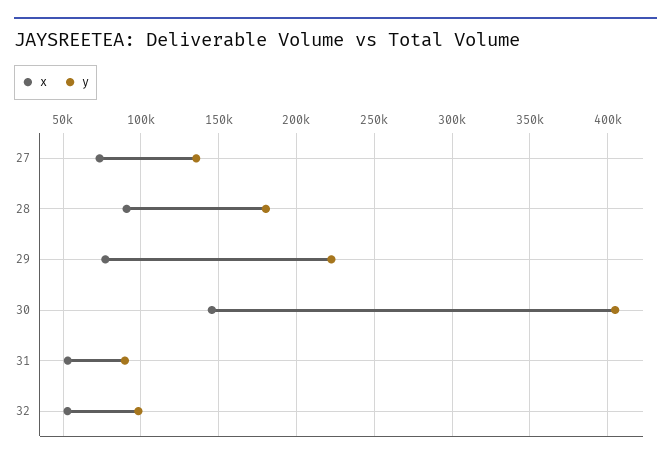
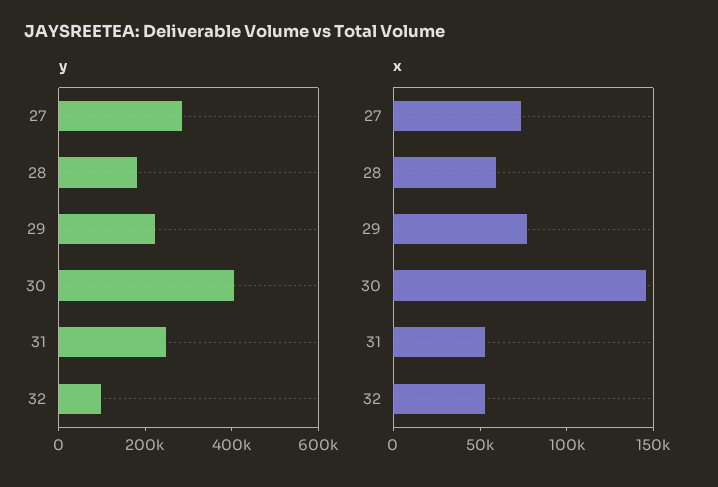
y, 27: 135000 -> 300000
x, 28: 90000 -> 60000
y, 31: 90000 -> 250000

